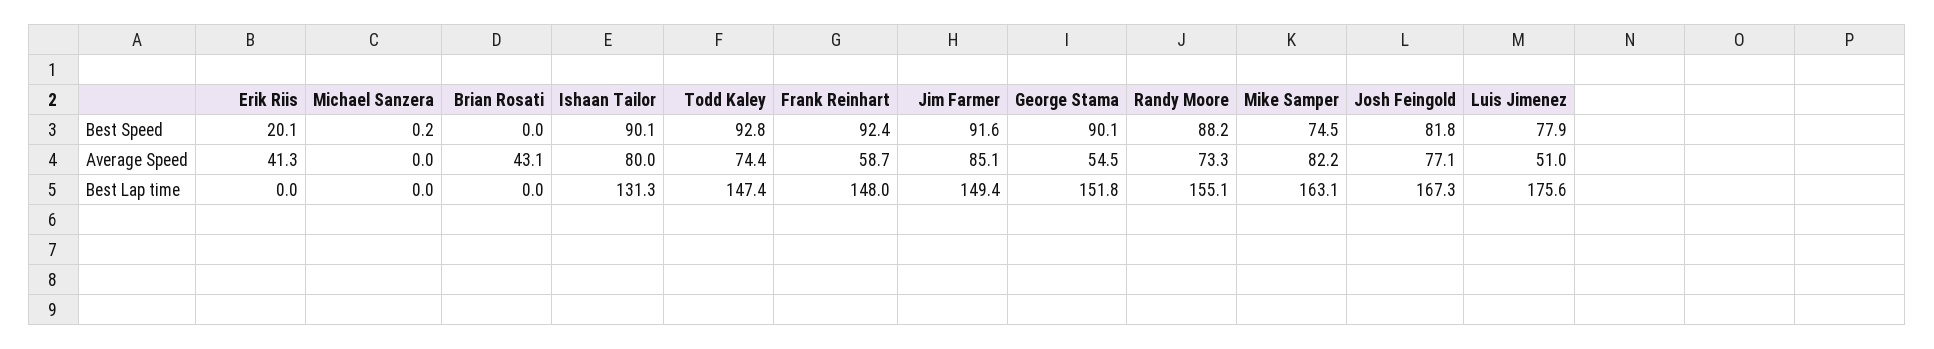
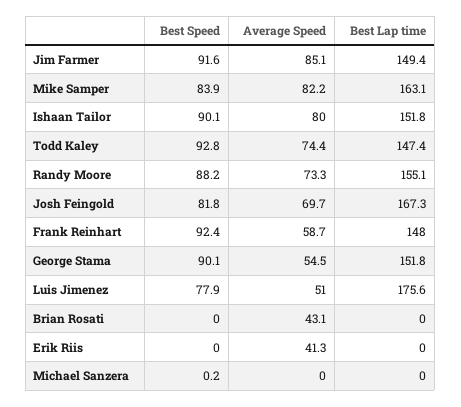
Erik Riis, Best Speed: 20.1 -> 0
Mike Samper, Best Speed: 74.5 -> 83.9
Josh Feingold, Average Speed: 77.1 -> 69.7
Ishaan Tailor, Best Lap time: 131.3 -> 151.8

